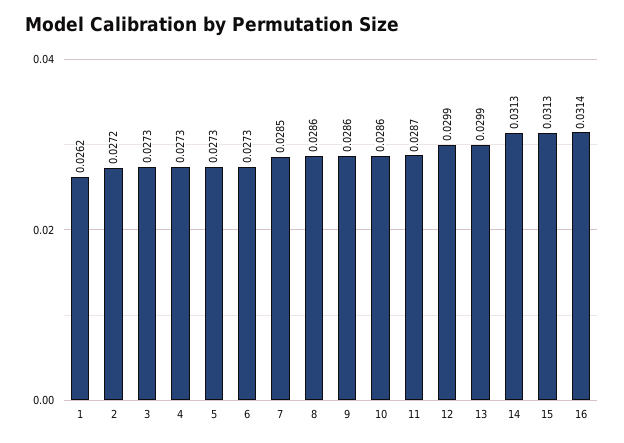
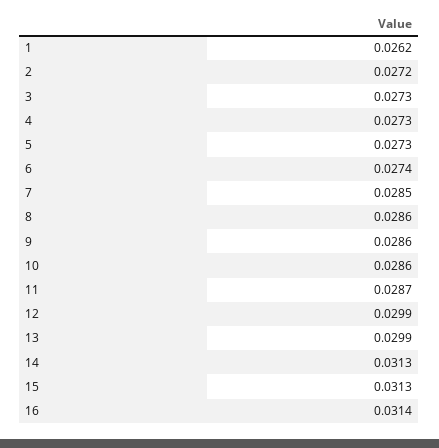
6: 0.0273 -> 0.0274

